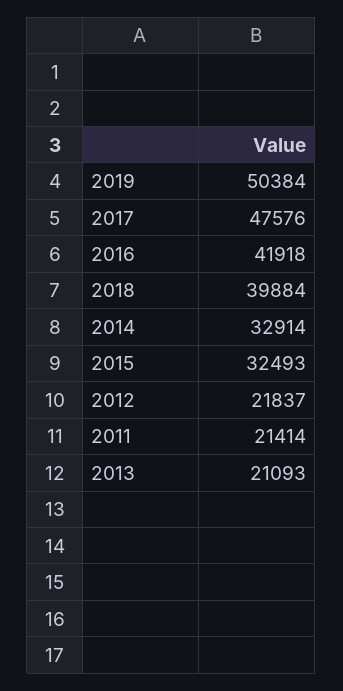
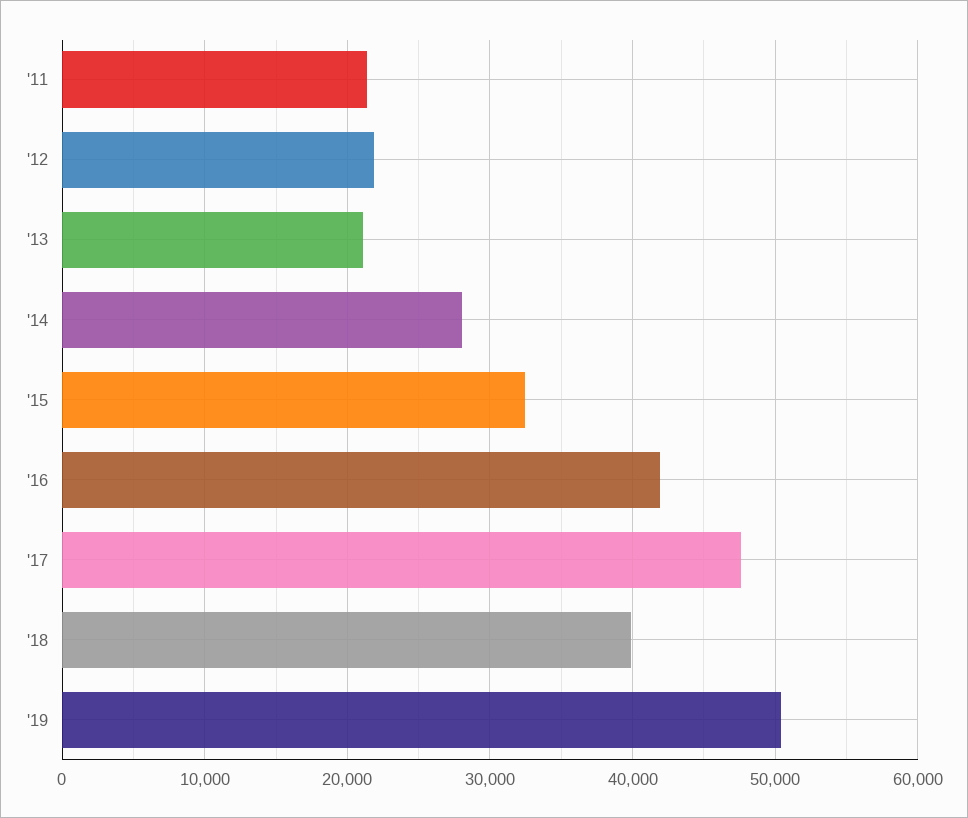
2014: 32914 -> 28000

